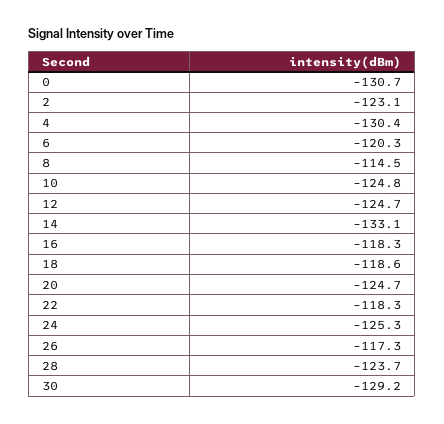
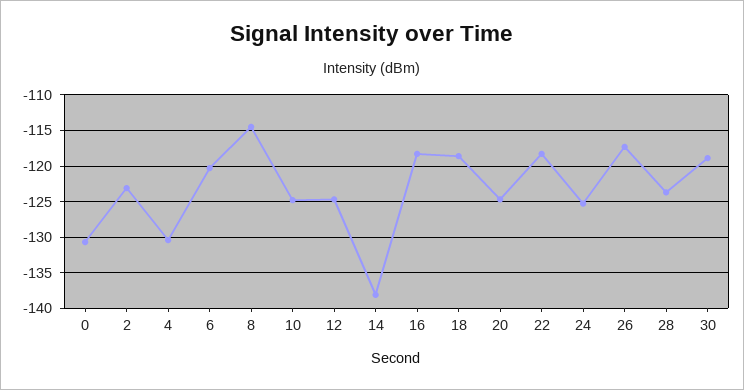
14: -133.1 -> -138
30: -129.2 -> -119

